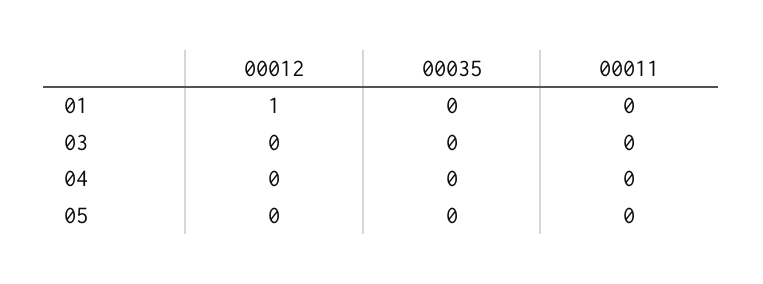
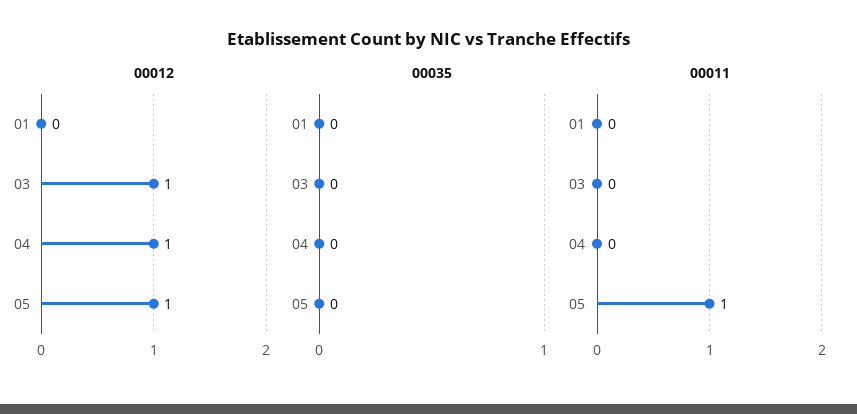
00012, 01: 1 -> 0
00012, 03: 0 -> 1
00012, 04: 0 -> 1
00012, 05: 0 -> 1
00011, 05: 0 -> 1

